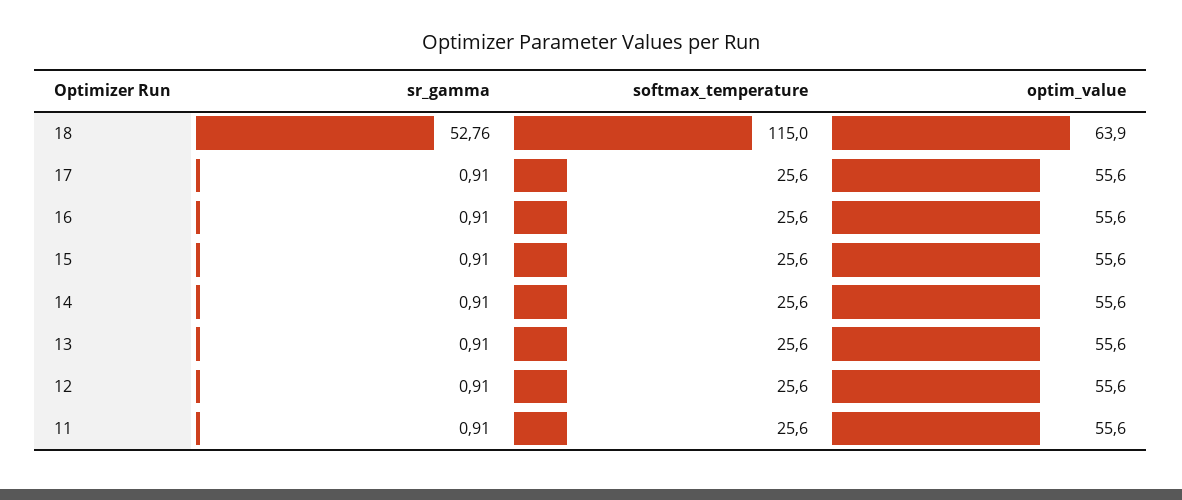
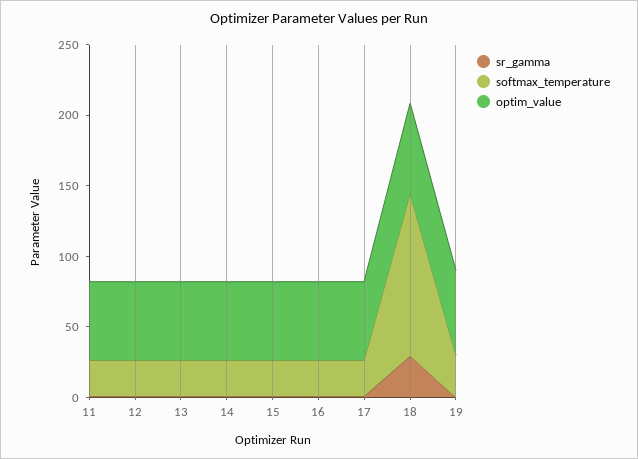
sr_gamma, 18: 52.76 -> 30
sr_gamma, 19: none -> 0
softmax_temperature, 19: none -> 30
optim_value, 19: none -> 60

